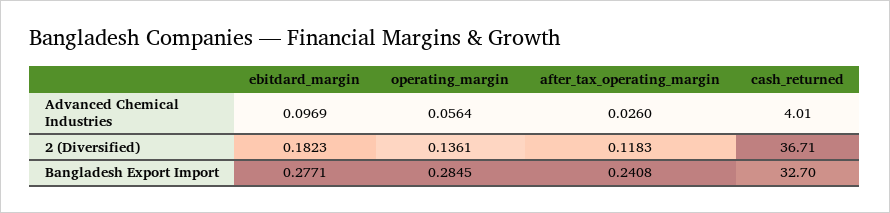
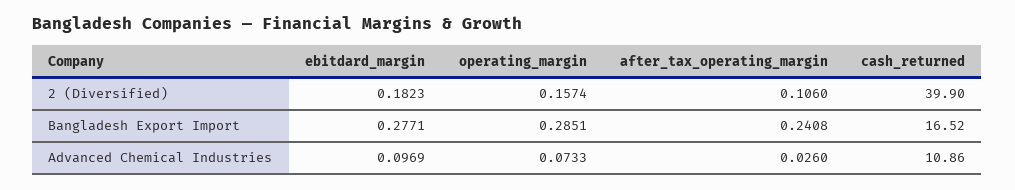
operating_margin, Advanced Chemical Industries: 0.0564 -> 0.0733
cash_returned, Advanced Chemical Industries: 4.01 -> 10.86
operating_margin, 2 (Diversified): 0.1361 -> 0.1574
after_tax_operating_margin, 2 (Diversified): 0.1183 -> 0.106
cash_returned, 2 (Diversified): 36.71 -> 39.9
operating_margin, Bangladesh Export Import: 0.2845 -> 0.2851
cash_returned, Bangladesh Export Import: 32.7 -> 16.52

